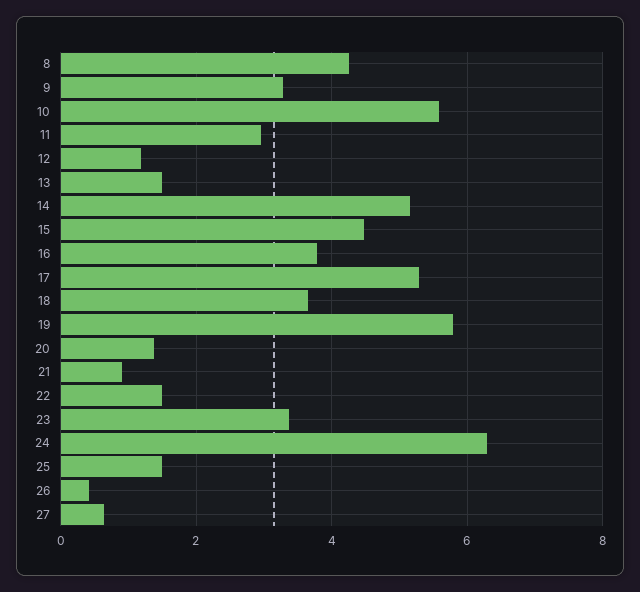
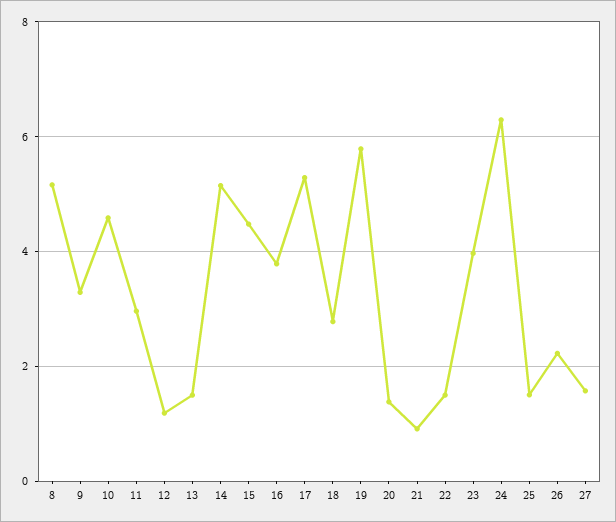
8: 4.2 -> 5.2
10: 5.6 -> 4.6
18: 3.6 -> 2.8
23: 3.4 -> 4
26: 0.4 -> 2.2
27: 0.6 -> 1.6

